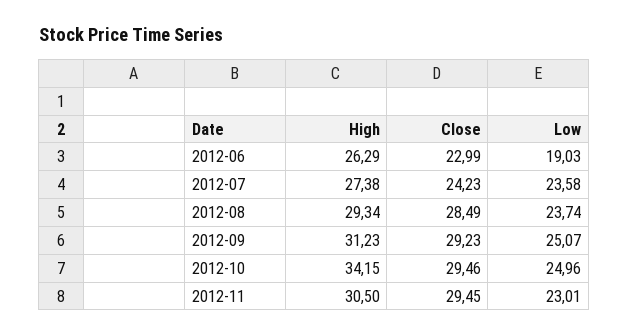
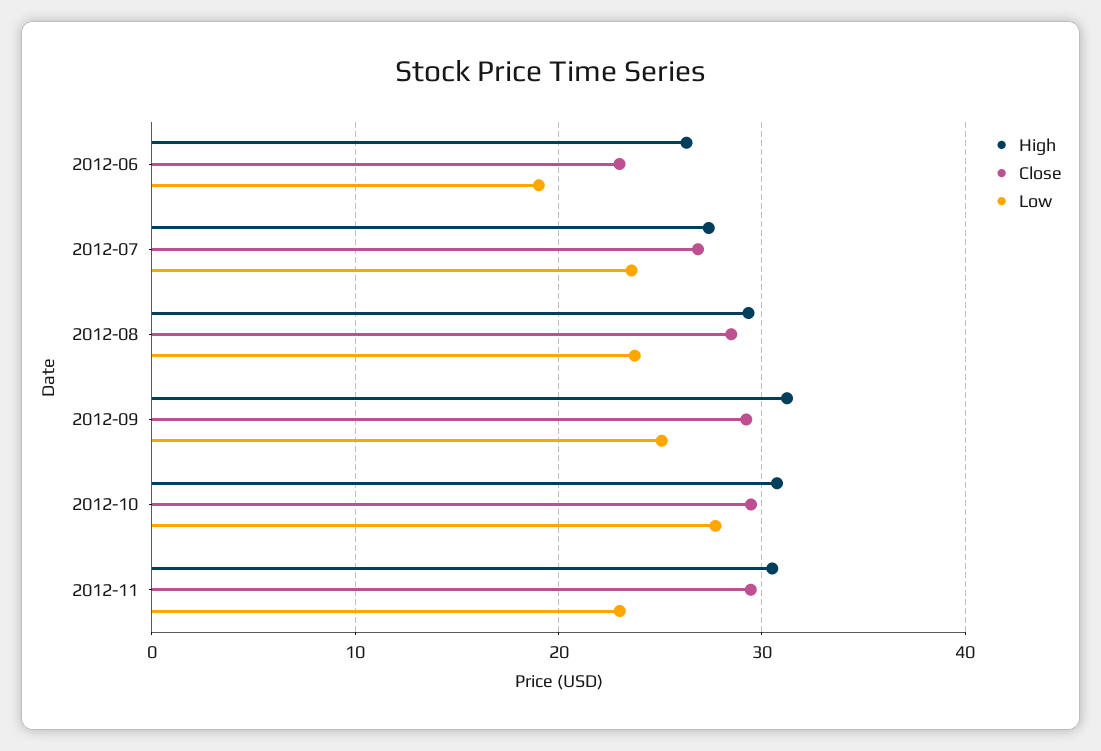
Close, 2012-07: 24.23 -> 27
High, 2012-10: 34.15 -> 31
Low, 2012-10: 24.96 -> 28

